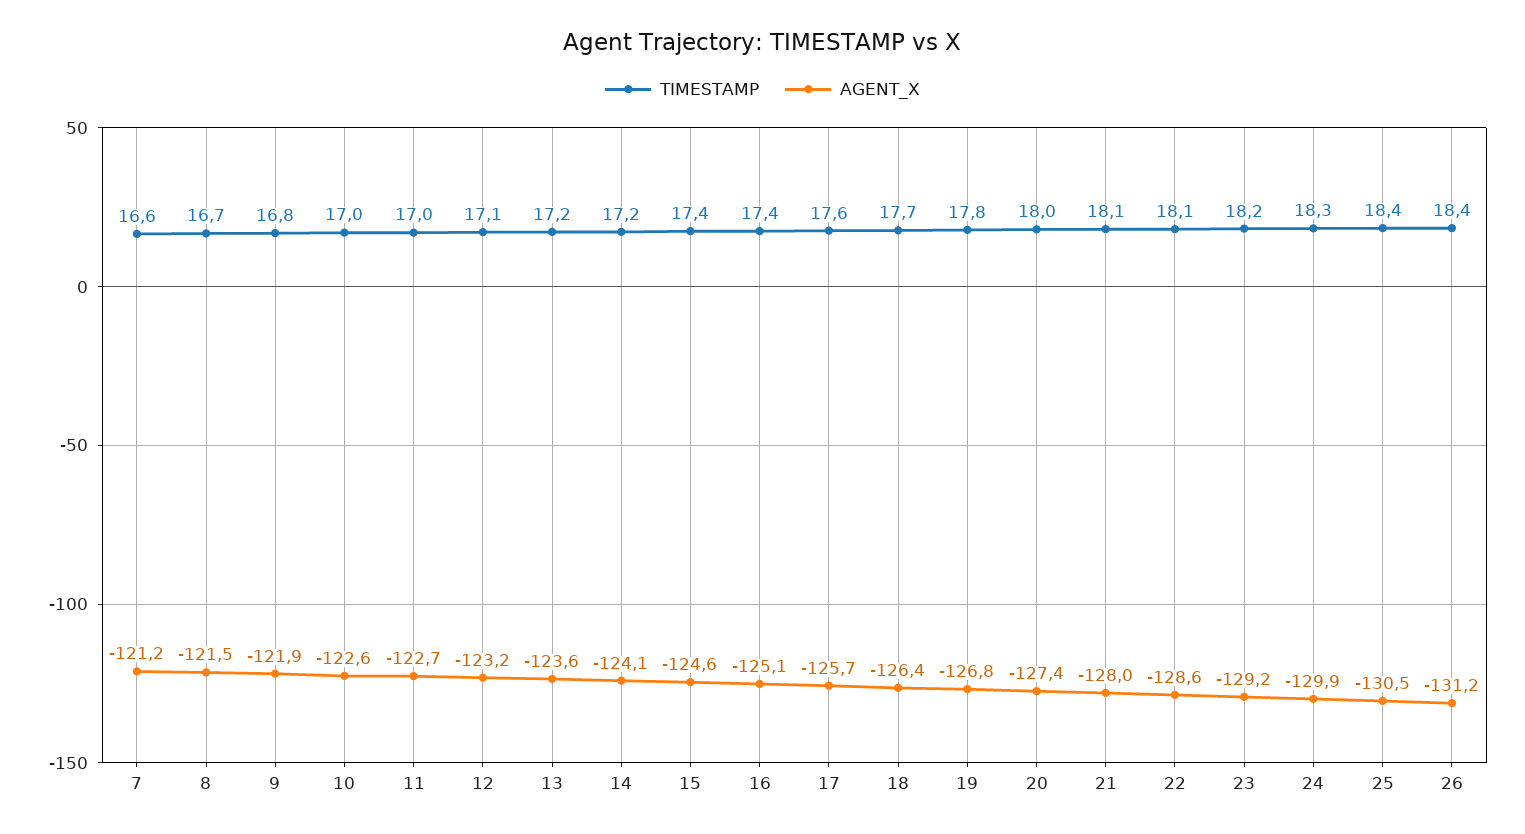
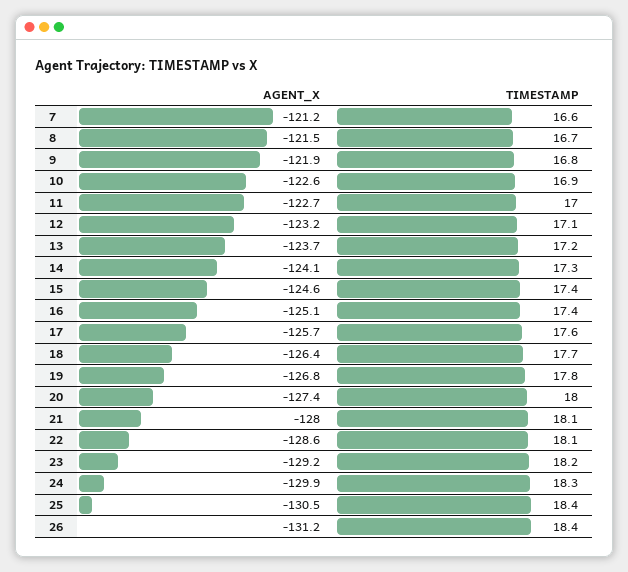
TIMESTAMP, 10: 17 -> 16.9
AGENT_X, 13: -123.6 -> -123.7
TIMESTAMP, 14: 17.2 -> 17.3

